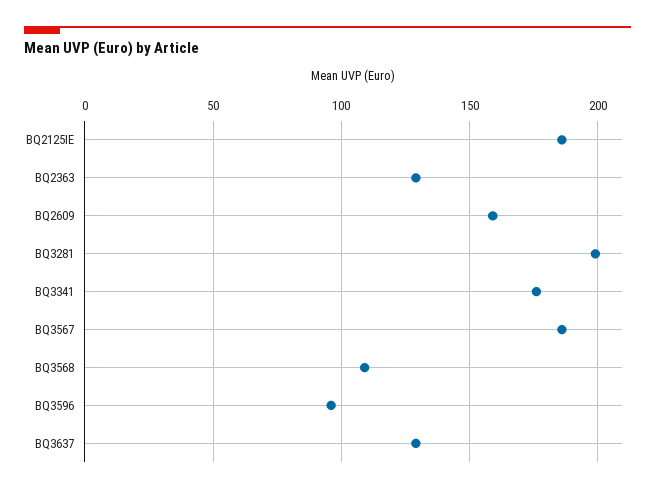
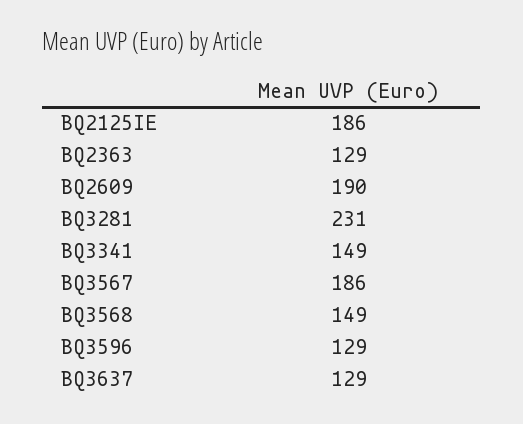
BQ2609: 160 -> 190
BQ3281: 200 -> 231
BQ3341: 175 -> 149
BQ3568: 110 -> 149
BQ3596: 95 -> 129

